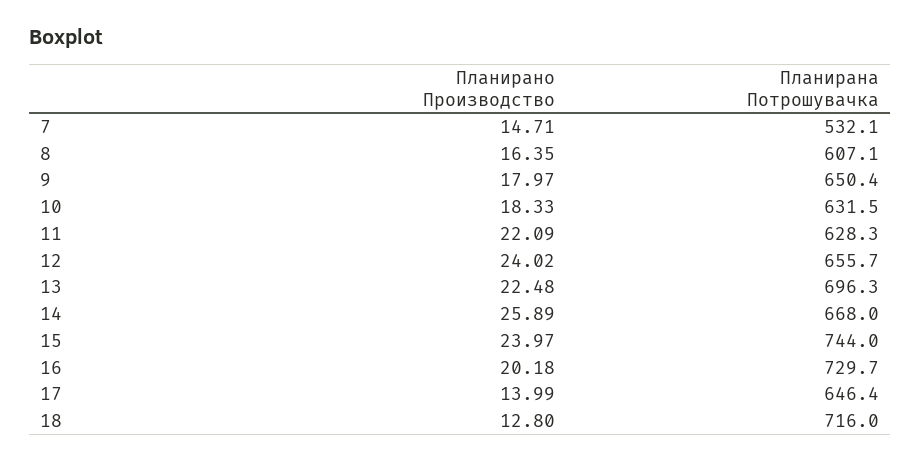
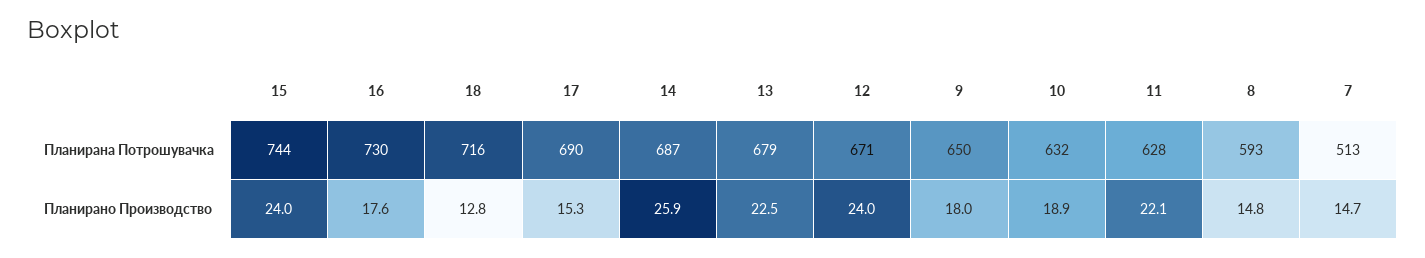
Планирана Потрошувачка, 7: 532.1 -> 513
Планирано Производство, 8: 16.35 -> 14.8
Планирана Потрошувачка, 8: 607.1 -> 593
Планирано Производство, 10: 18.33 -> 18.9
Планирана Потрошувачка, 12: 655.7 -> 671
Планирана Потрошувачка, 13: 696.3 -> 679
Планирана Потрошувачка, 14: 668 -> 687
Планирано Производство, 16: 20.18 -> 17.6
Планирано Производство, 17: 13.99 -> 15.3
Планирана Потрошувачка, 17: 646.4 -> 690

